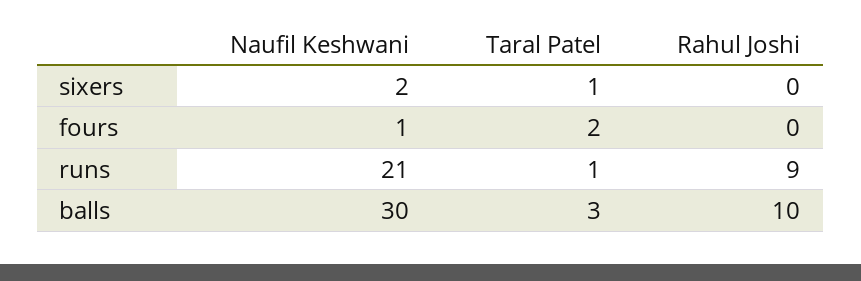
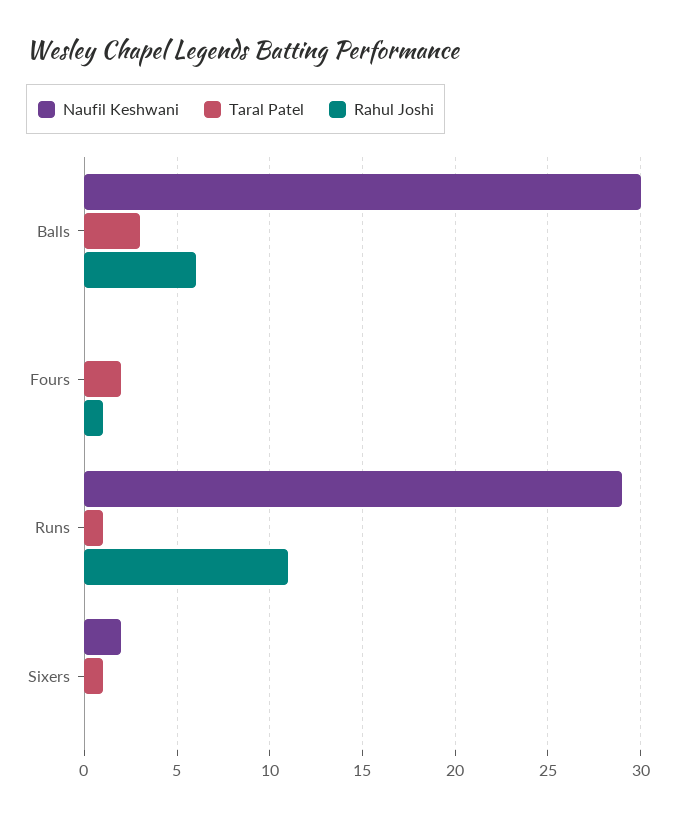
Naufil Keshwani, fours: 1 -> 0
Rahul Joshi, fours: 0 -> 1
Naufil Keshwani, runs: 21 -> 29
Rahul Joshi, runs: 9 -> 11
Rahul Joshi, balls: 10 -> 6

